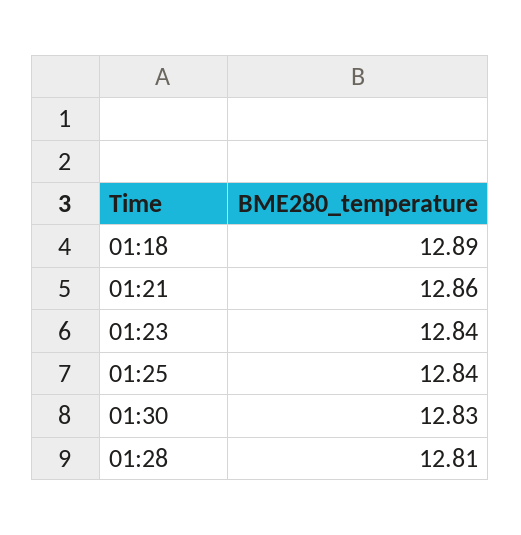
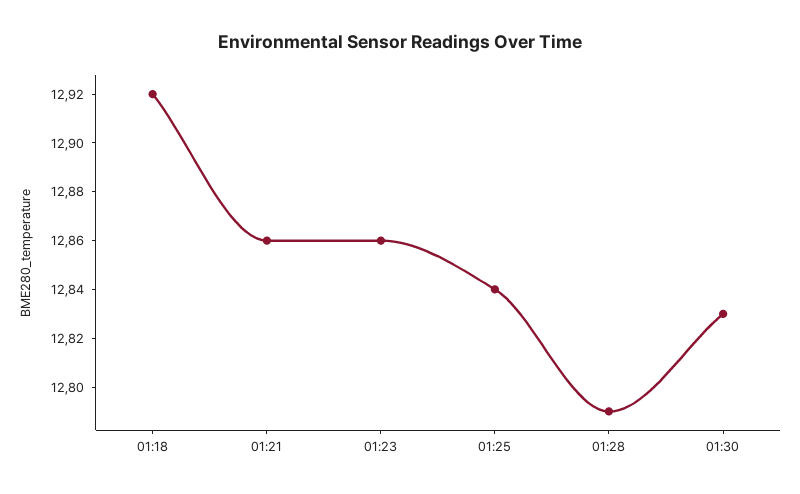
01:18: 12.89 -> 12.92
01:23: 12.84 -> 12.86
01:28: 12.81 -> 12.79

